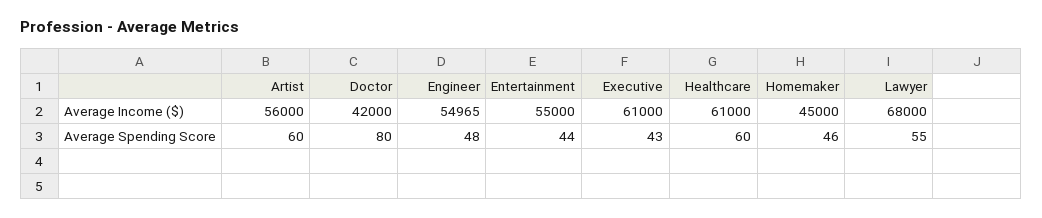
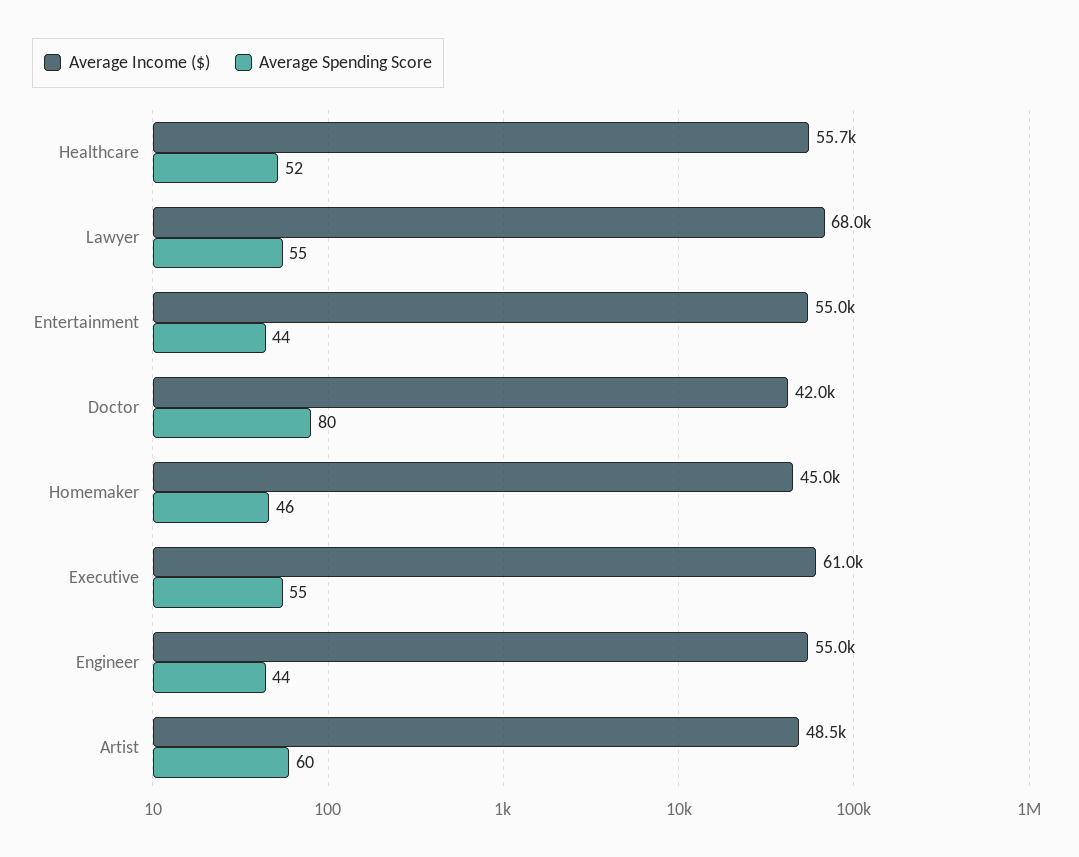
Average Income ($), Artist: 56000 -> 48500
Average Income ($), Healthcare: 61000 -> 55700
Average Spending Score, Engineer: 48 -> 44
Average Spending Score, Executive: 43 -> 55
Average Spending Score, Healthcare: 60 -> 52

